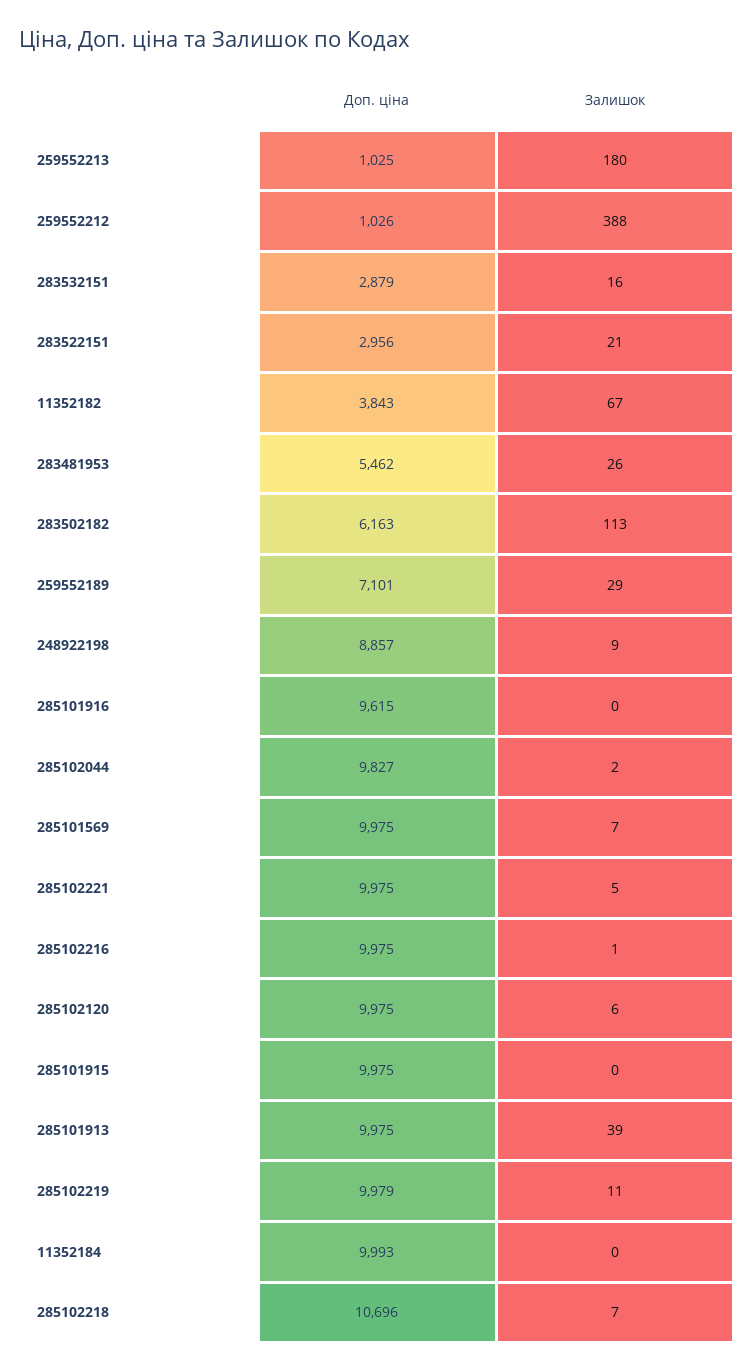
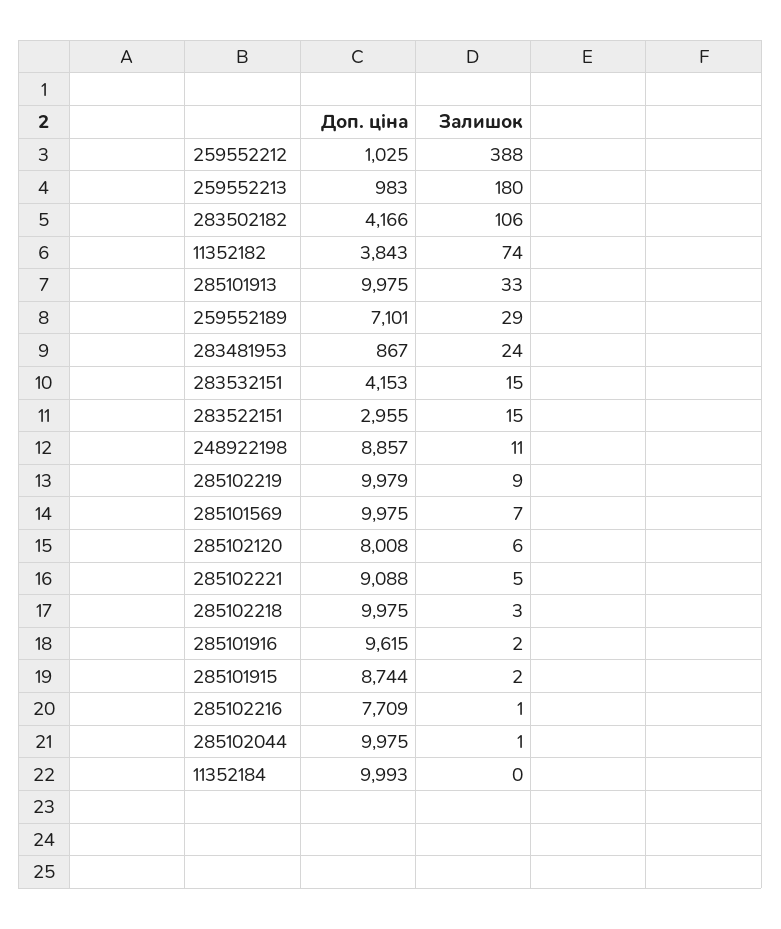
Доп. ціна, 259552213: 1025 -> 983
Доп. ціна, 259552212: 1026 -> 1025
Доп. ціна, 283532151: 2879 -> 4153
Залишок, 283532151: 16 -> 15
Доп. ціна, 283522151: 2956 -> 2955
Залишок, 283522151: 21 -> 15
Залишок, 11352182: 67 -> 74
Доп. ціна, 283481953: 5462 -> 867
Залишок, 283481953: 26 -> 24
Доп. ціна, 283502182: 6163 -> 4166
Залишок, 283502182: 113 -> 106
Залишок, 248922198: 9 -> 11
Залишок, 285101916: 0 -> 2
Доп. ціна, 285102044: 9827 -> 9975
Залишок, 285102044: 2 -> 1
Доп. ціна, 285102221: 9975 -> 9088
Доп. ціна, 285102216: 9975 -> 7709
Доп. ціна, 285102120: 9975 -> 8008
Доп. ціна, 285101915: 9975 -> 8744
Залишок, 285101915: 0 -> 2
Залишок, 285101913: 39 -> 33
Залишок, 285102219: 11 -> 9
Доп. ціна, 285102218: 10696 -> 9975
Залишок, 285102218: 7 -> 3

